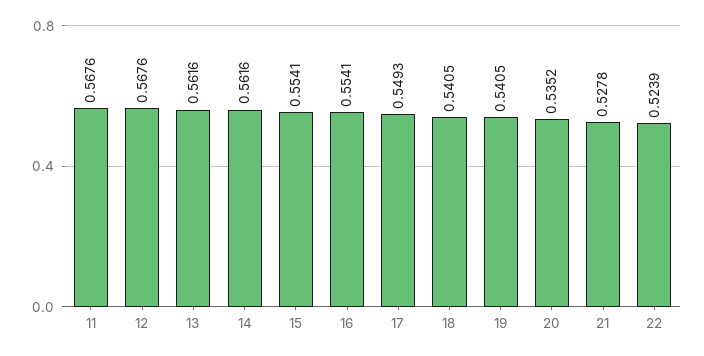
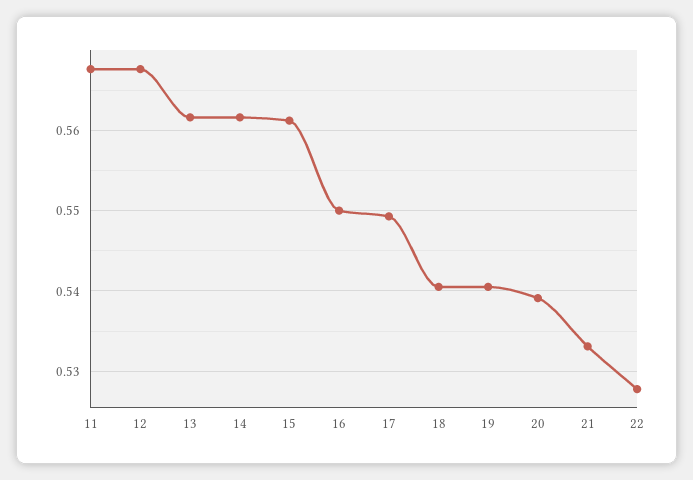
15: 0.5541 -> 0.561
16: 0.5541 -> 0.55
20: 0.5352 -> 0.539
21: 0.5278 -> 0.533
22: 0.5239 -> 0.528

